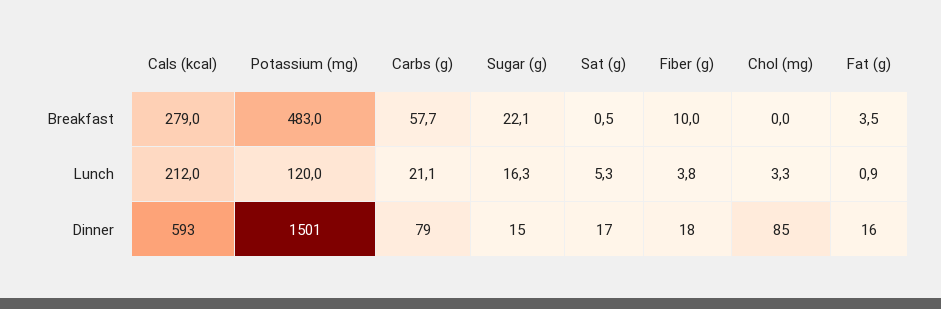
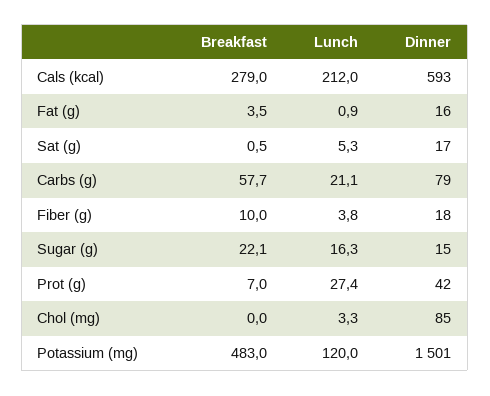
Prot (g), Breakfast: none -> 7
Prot (g), Lunch: none -> 27.4
Prot (g), Dinner: none -> 42

